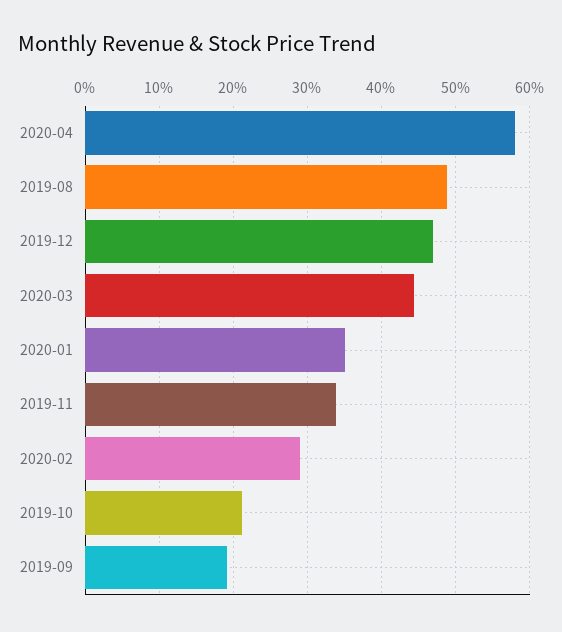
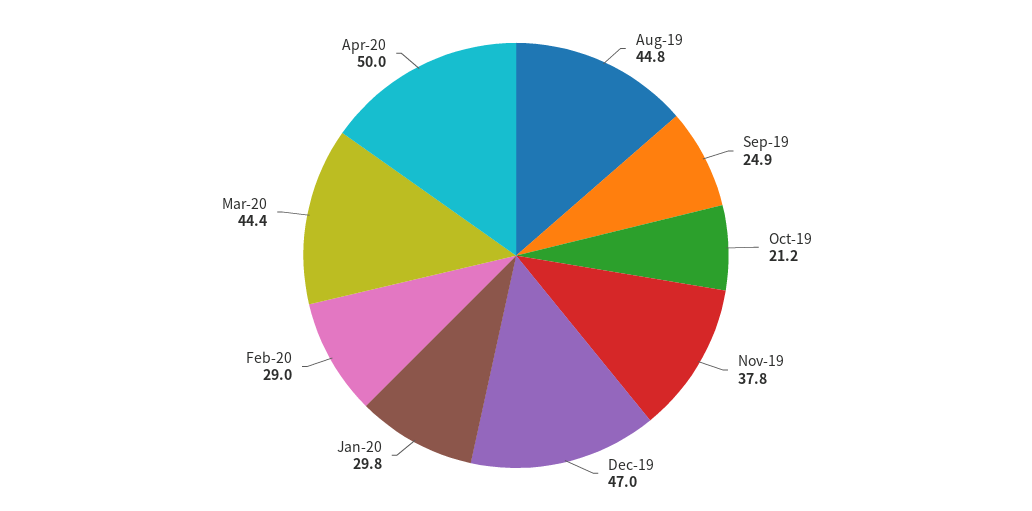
2020-04: 58 -> 50
2019-08: 49 -> 44.8
2020-01: 35 -> 29.8
2019-11: 34 -> 37.8
2019-09: 19 -> 24.9

